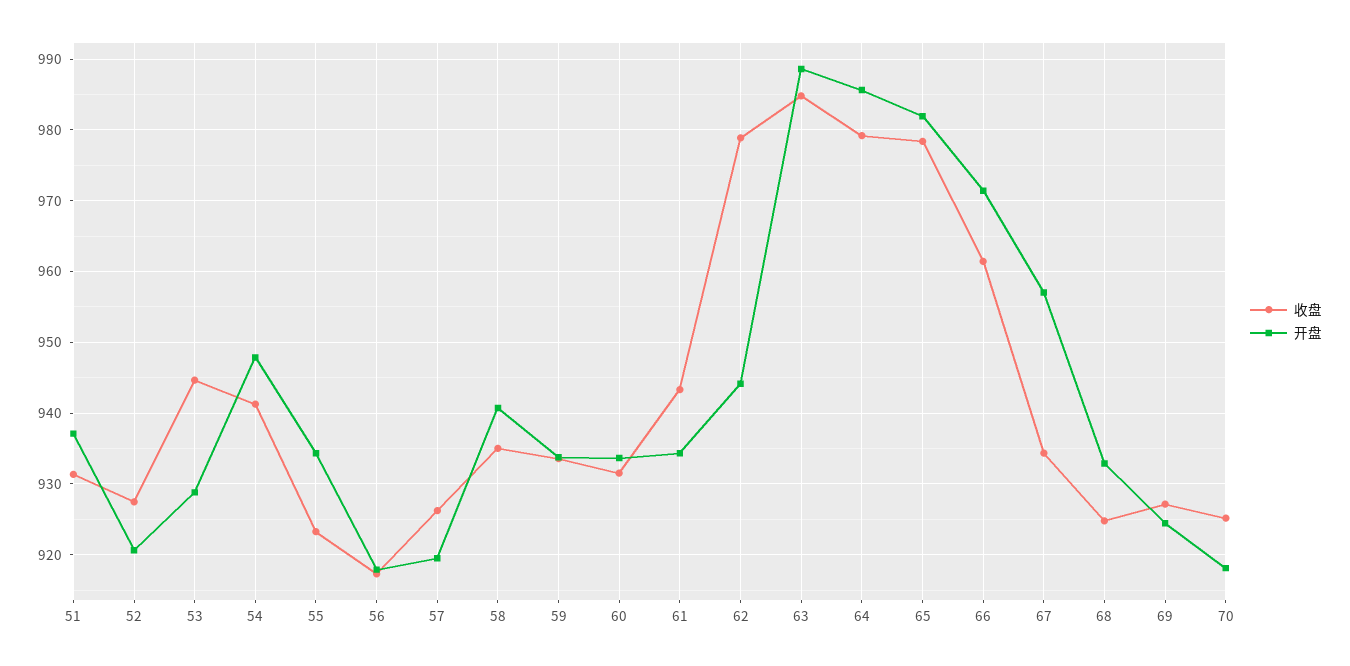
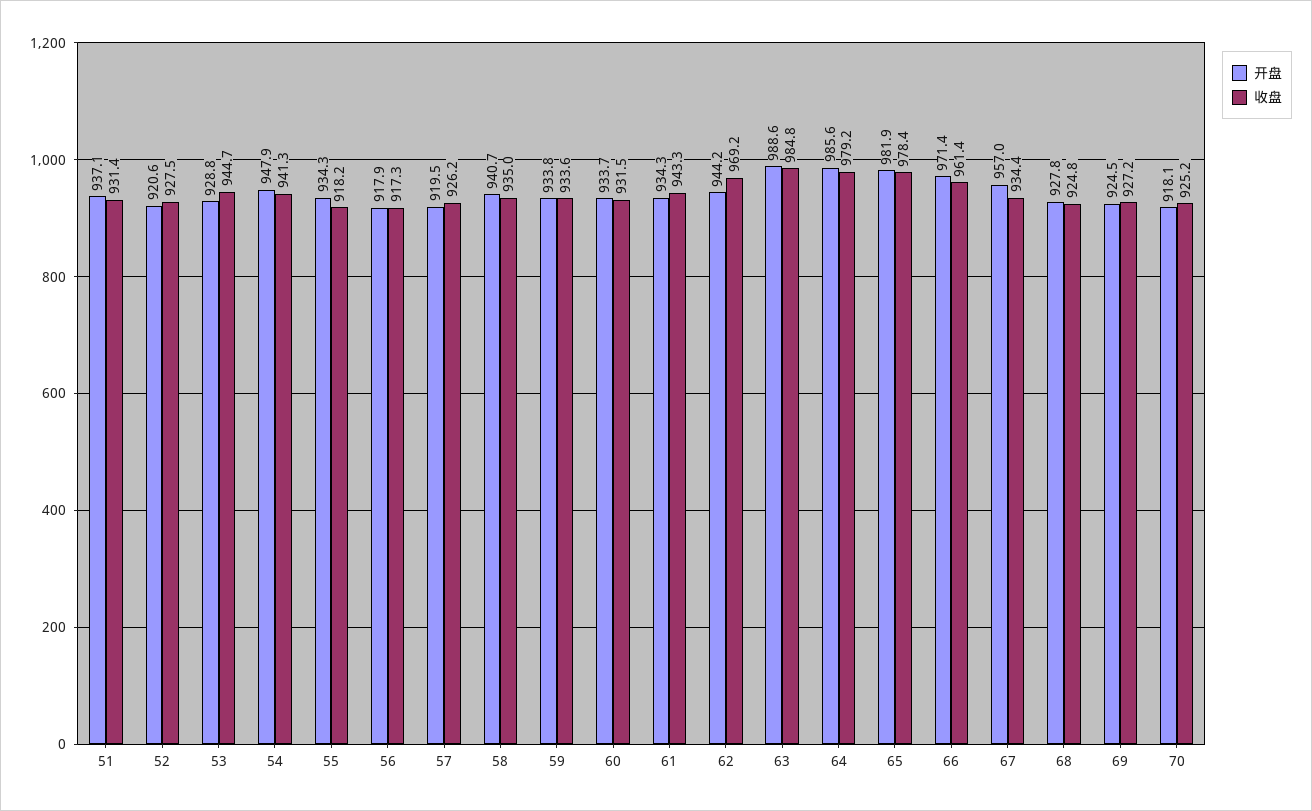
收盘, 55: 923 -> 918.2
收盘, 62: 979 -> 969.2
开盘, 68: 933 -> 927.8

